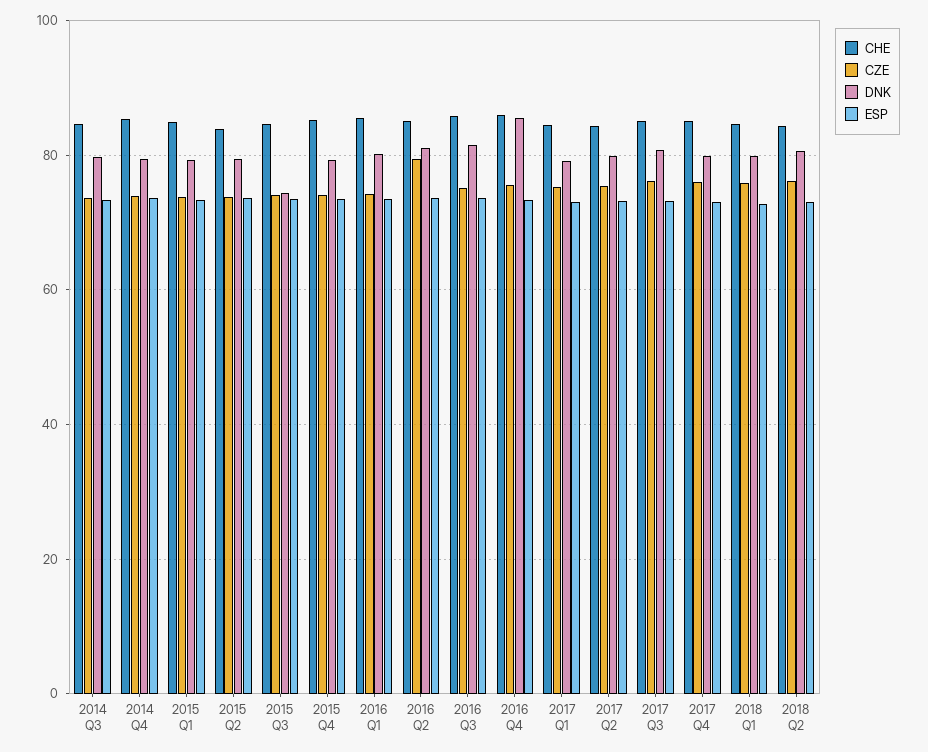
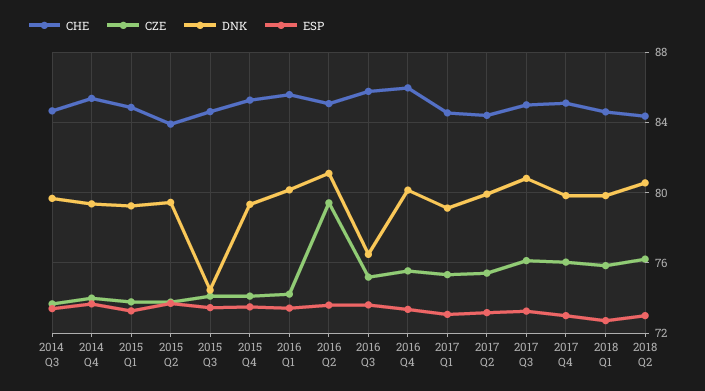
DNK, 2016 Q3: 82 -> 76.5
DNK, 2016 Q4: 86 -> 80

